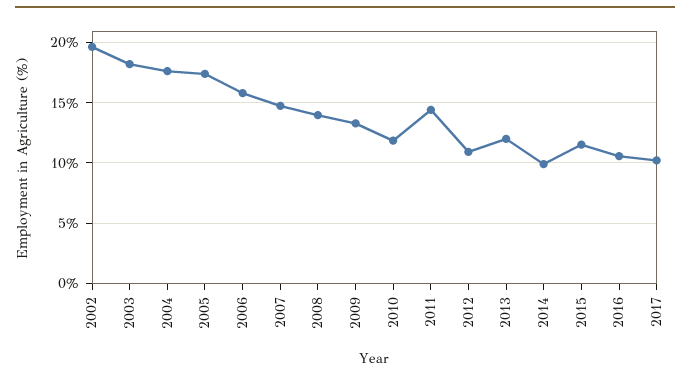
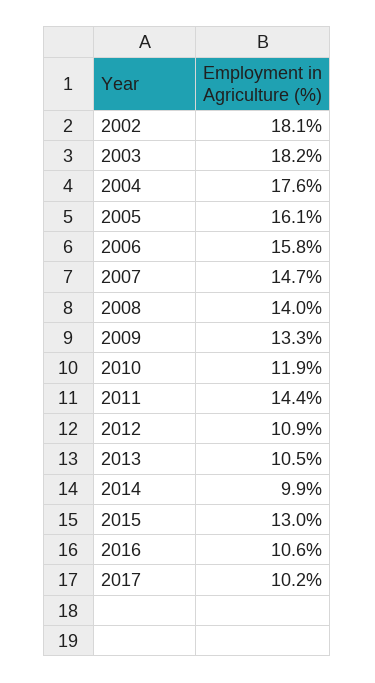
2002: 19.5 -> 18.1
2005: 17.5 -> 16.1
2013: 12 -> 10.5
2015: 11.5 -> 13

